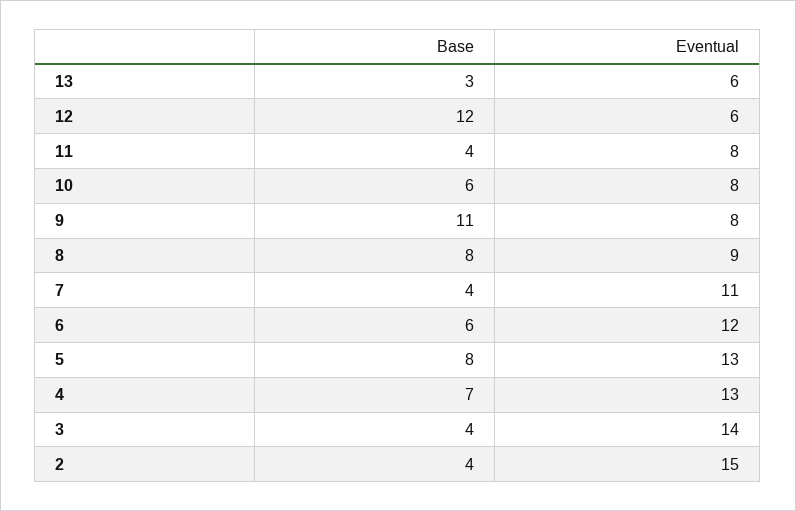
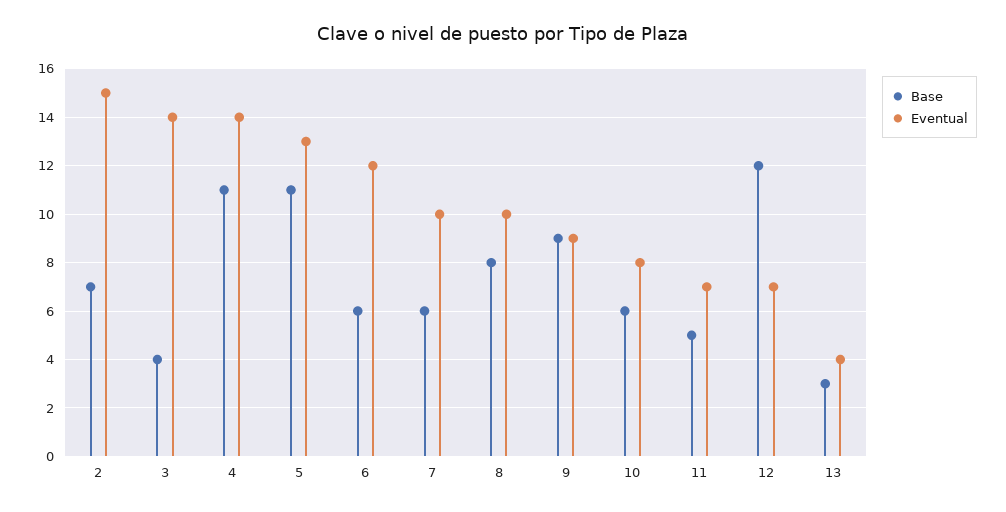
Eventual, 13: 6 -> 4
Eventual, 12: 6 -> 7
Base, 11: 4 -> 5
Eventual, 11: 8 -> 7
Base, 9: 11 -> 9
Eventual, 9: 8 -> 9
Eventual, 8: 9 -> 10
Base, 7: 4 -> 6
Eventual, 7: 11 -> 10
Base, 5: 8 -> 11
Base, 4: 7 -> 11
Eventual, 4: 13 -> 14
Base, 2: 4 -> 7

